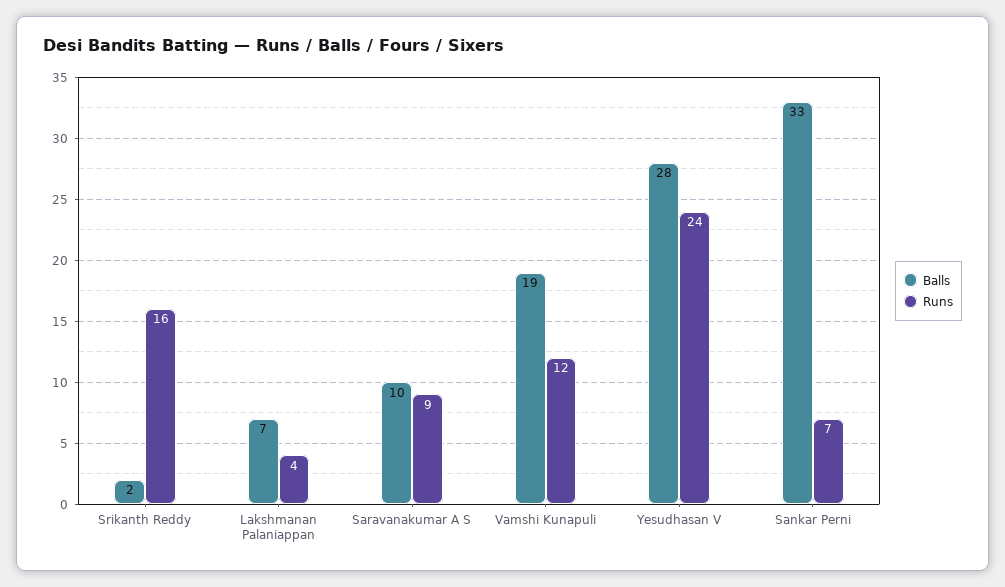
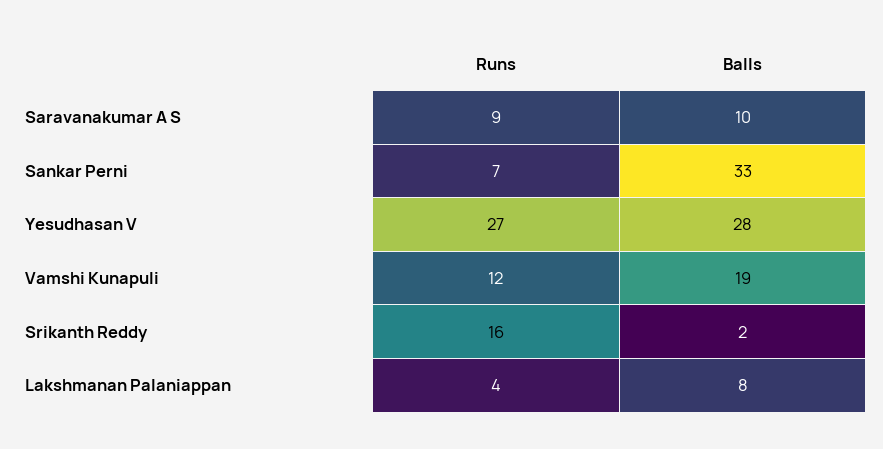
Balls, Lakshmanan Palaniappan: 7 -> 8
Runs, Yesudhasan V: 24 -> 27

